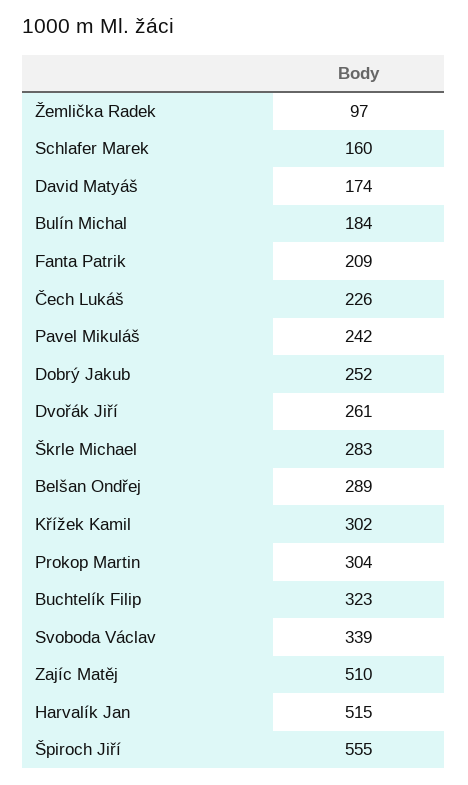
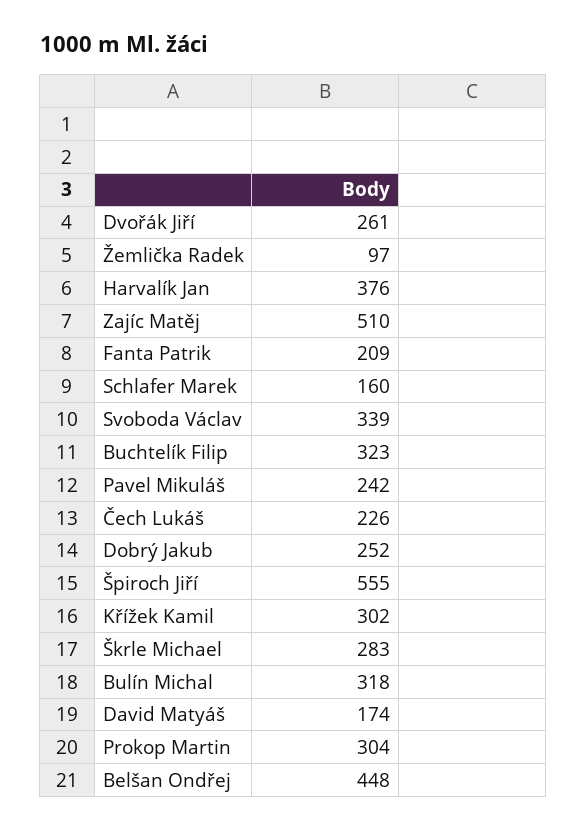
Bulín Michal: 184 -> 318
Belšan Ondřej: 289 -> 448
Harvalík Jan: 515 -> 376

